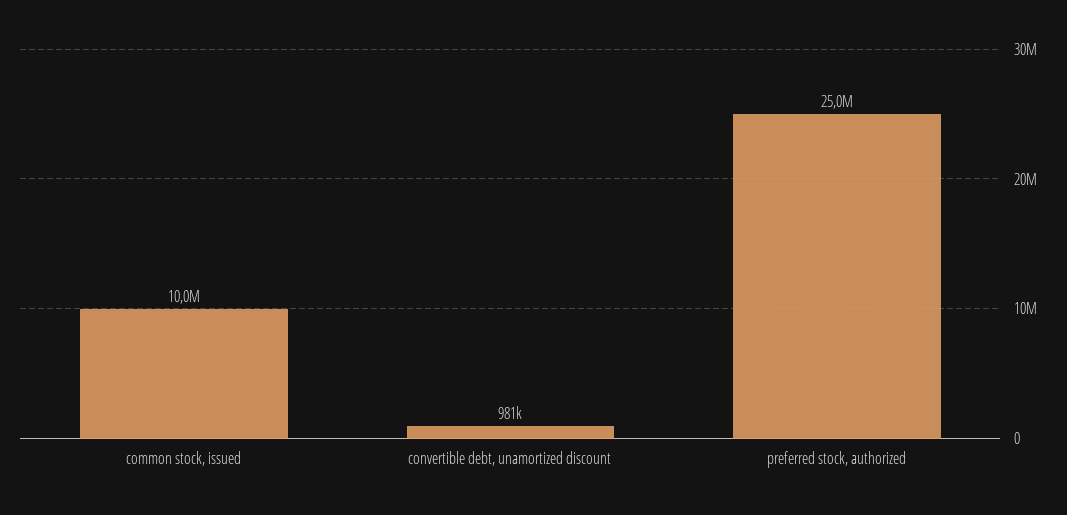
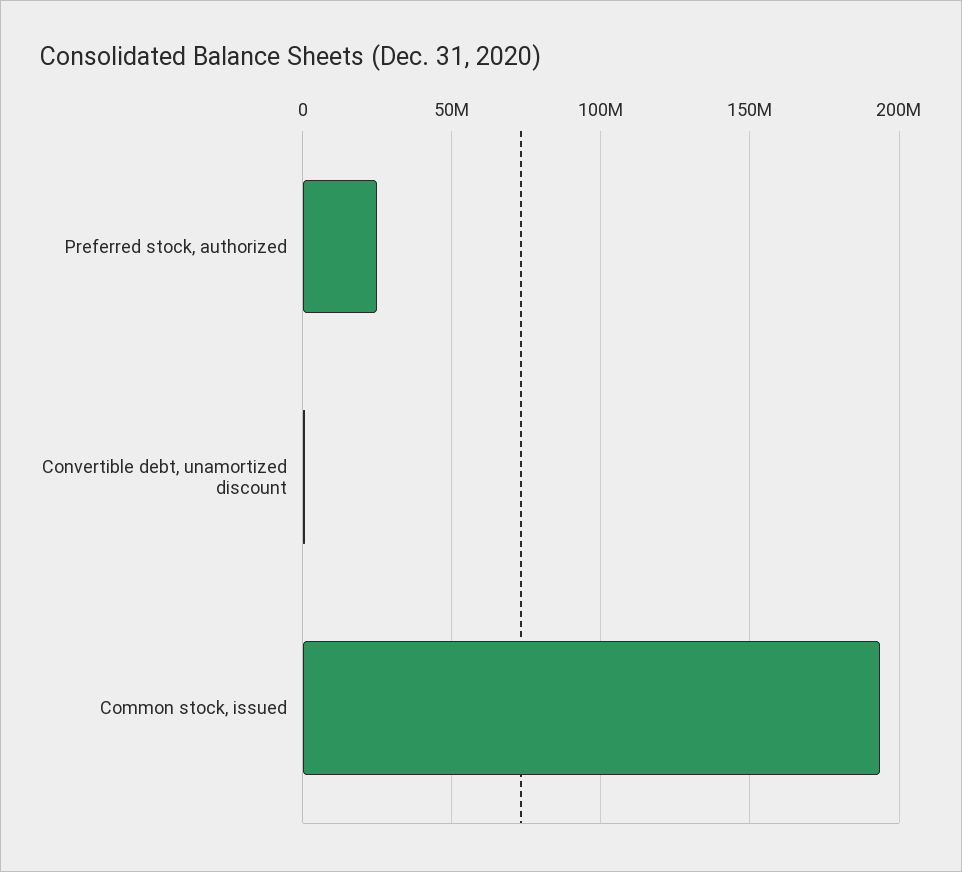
common stock, issued: 10000000 -> 195000000

